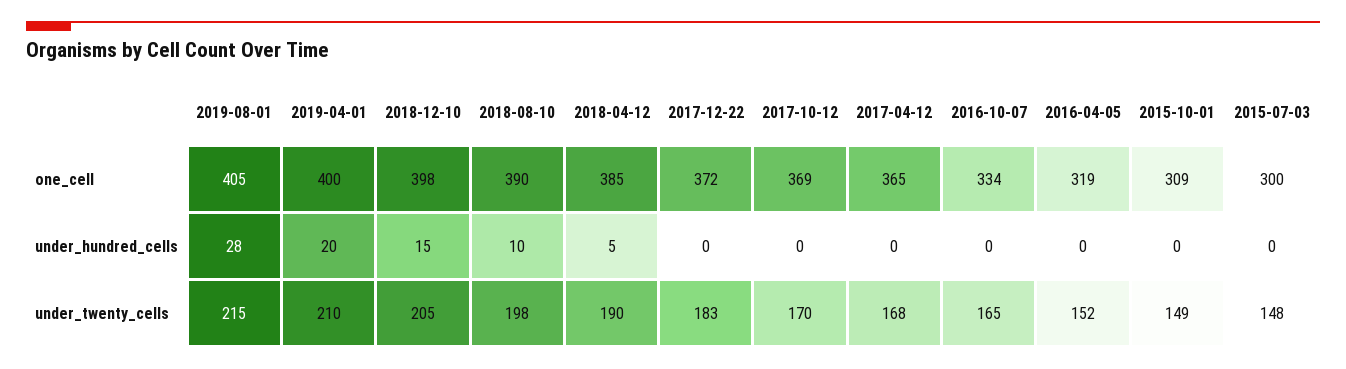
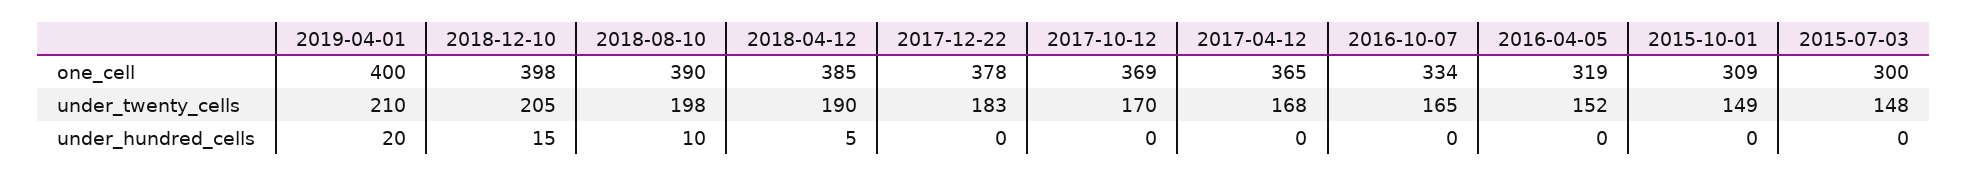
2019-08-01, one_cell: 405 -> none
2017-12-22, one_cell: 372 -> 378
2019-08-01, under_hundred_cells: 28 -> none
2019-08-01, under_twenty_cells: 215 -> none

